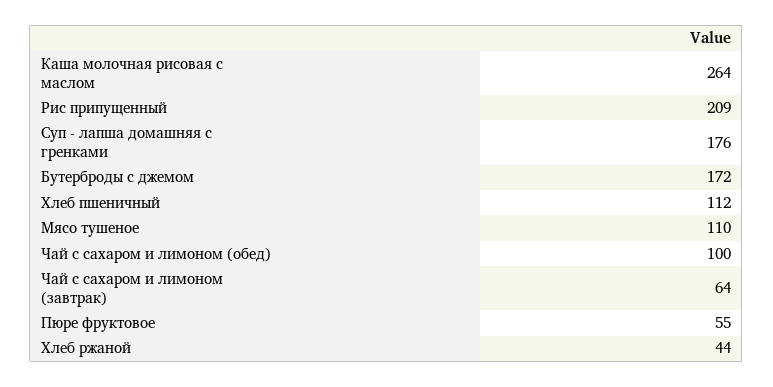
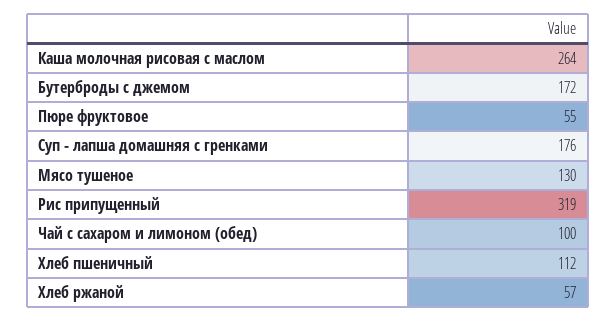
Рис припущенный: 209 -> 319
Мясо тушеное: 110 -> 130
Чай с сахаром и лимоном (завтрак): 64 -> none
Хлеб ржаной: 44 -> 57

